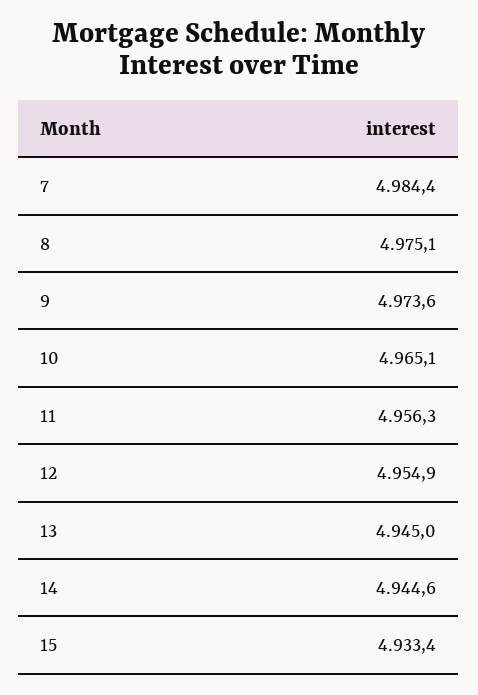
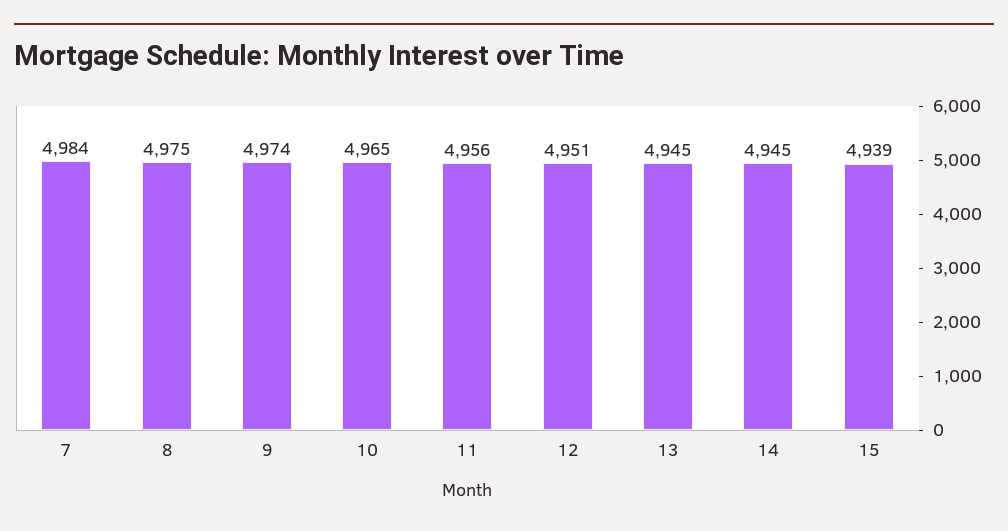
12: 4954.9 -> 4951
15: 4933.4 -> 4939

